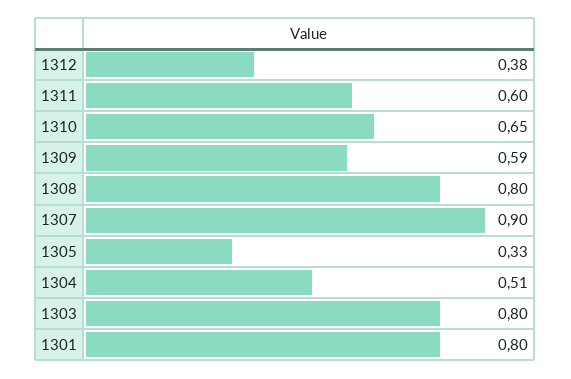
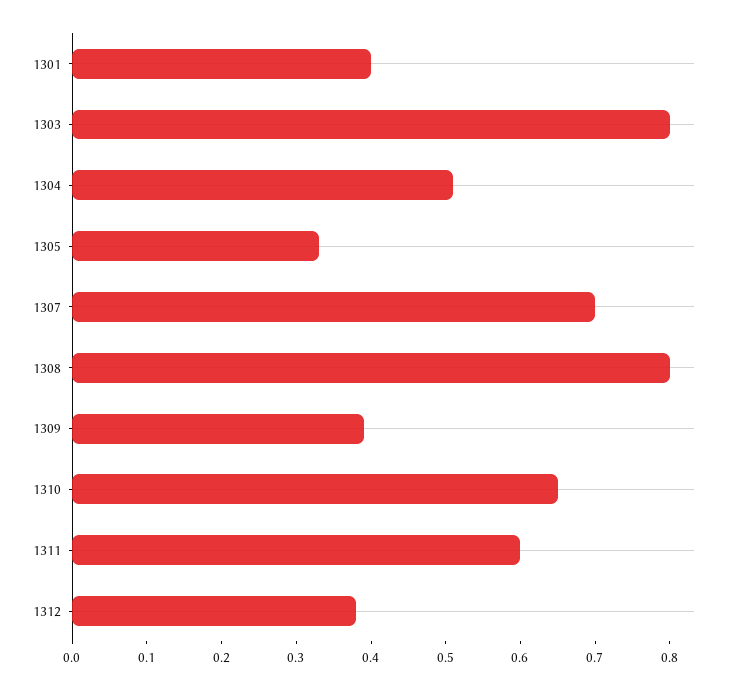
1309: 0.59 -> 0.4
1307: 0.9 -> 0.7
1301: 0.8 -> 0.4

